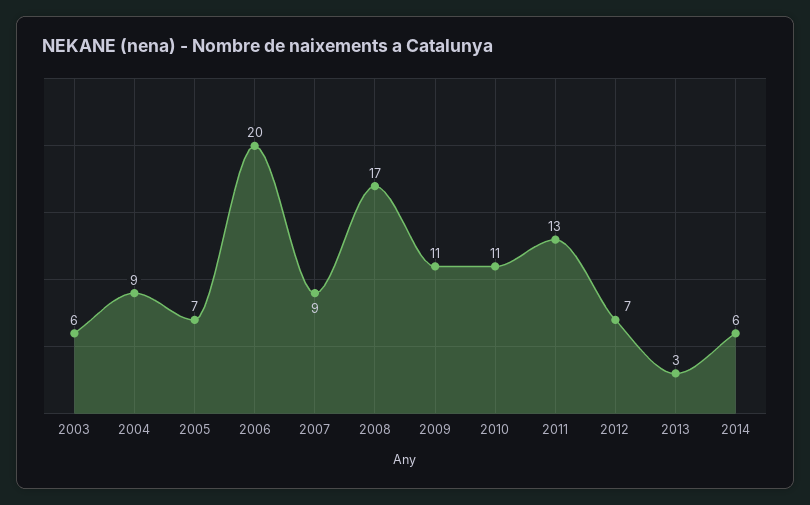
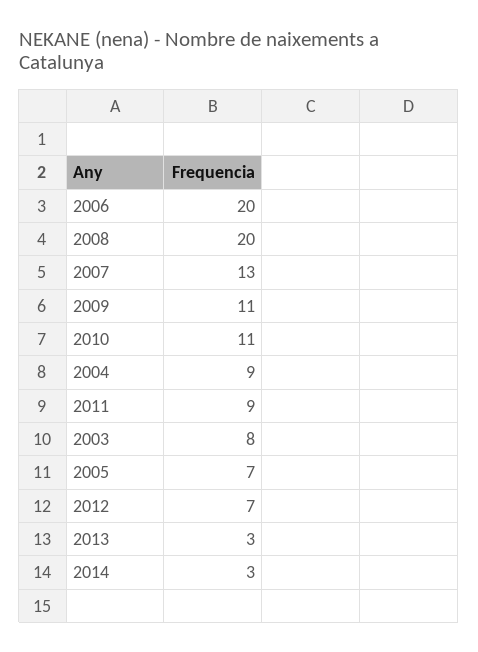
2003: 6 -> 8
2007: 9 -> 13
2008: 17 -> 20
2011: 13 -> 9
2014: 6 -> 3

